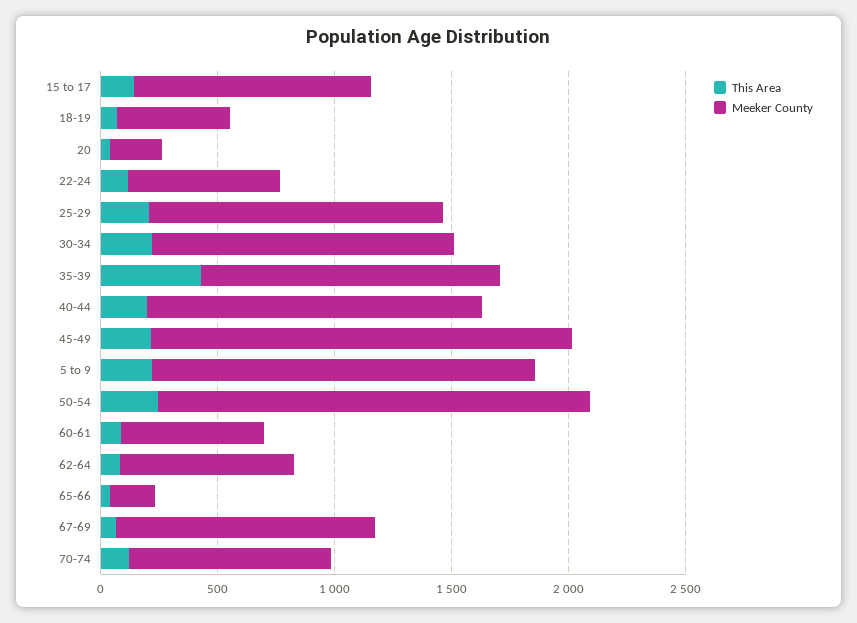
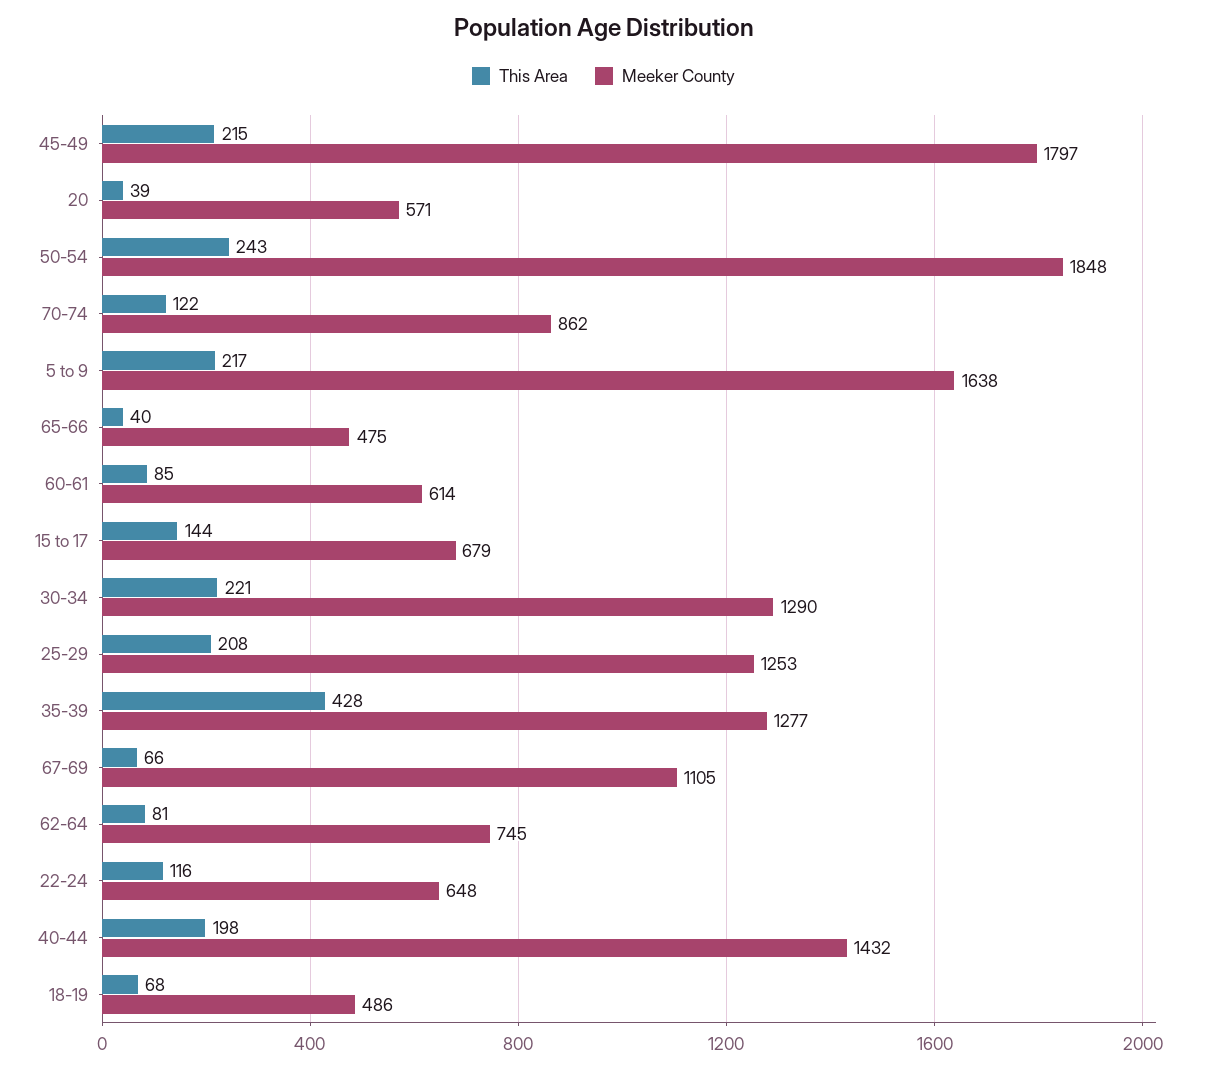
Meeker County, 15 to 17: 1000 -> 679
Meeker County, 20: 200 -> 571
Meeker County, 65-66: 200 -> 475

